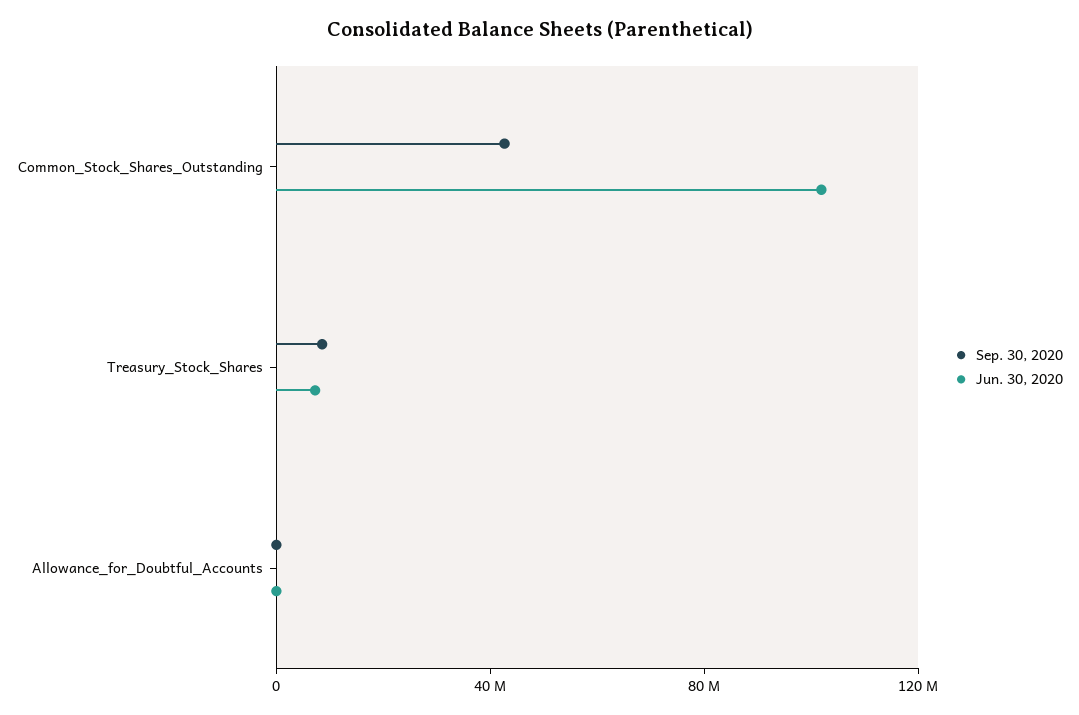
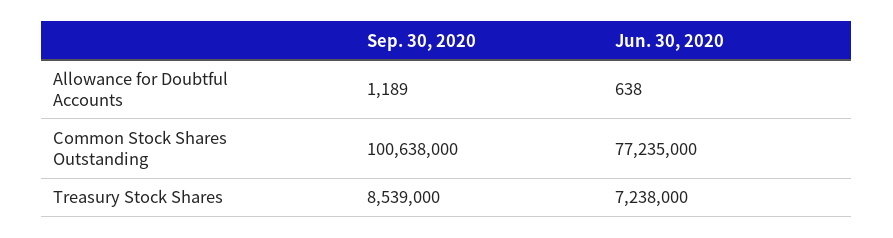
Sep. 30, 2020, Common_Stock_Shares_Outstanding: 40000000 -> 100638000
Jun. 30, 2020, Common_Stock_Shares_Outstanding: 100000000 -> 77235000

